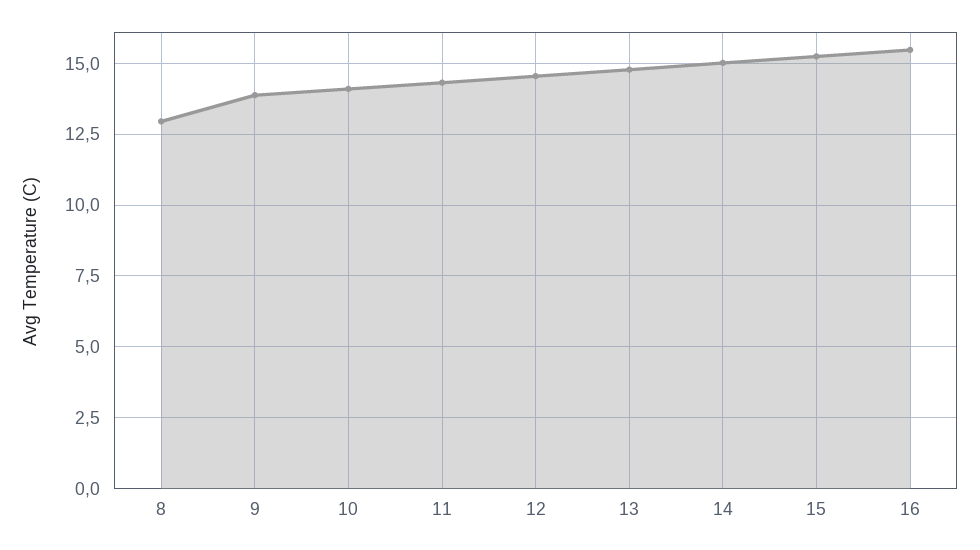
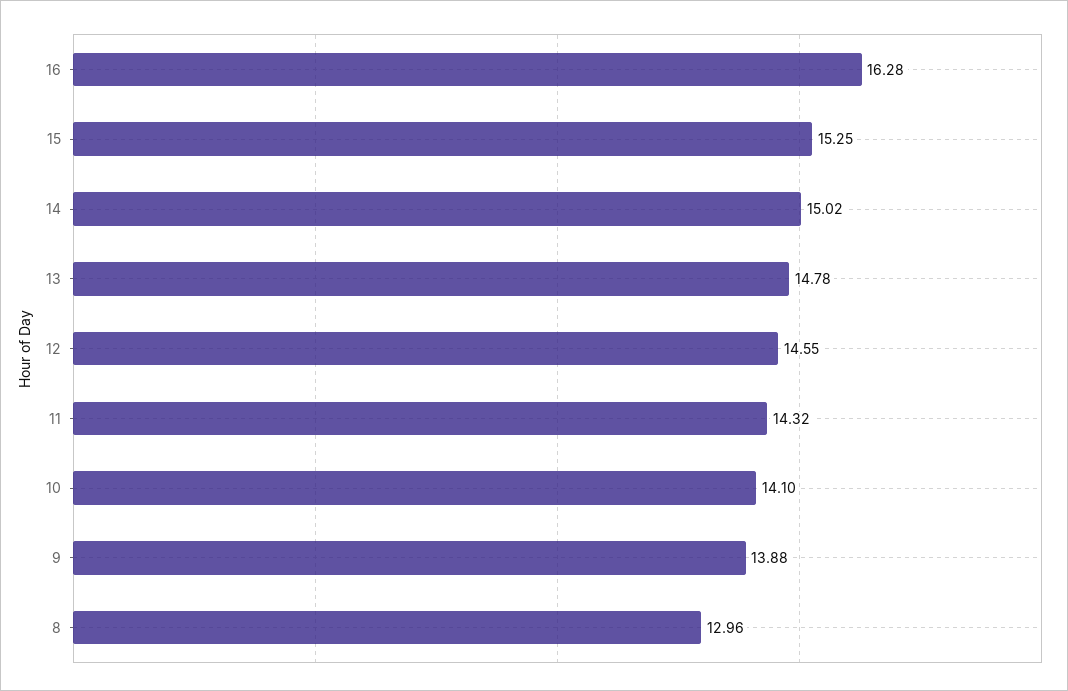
16: 15.5 -> 16.28

